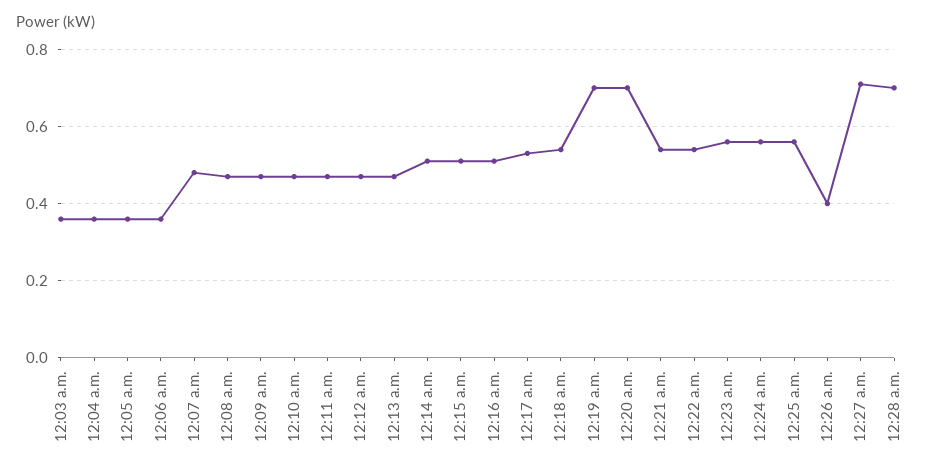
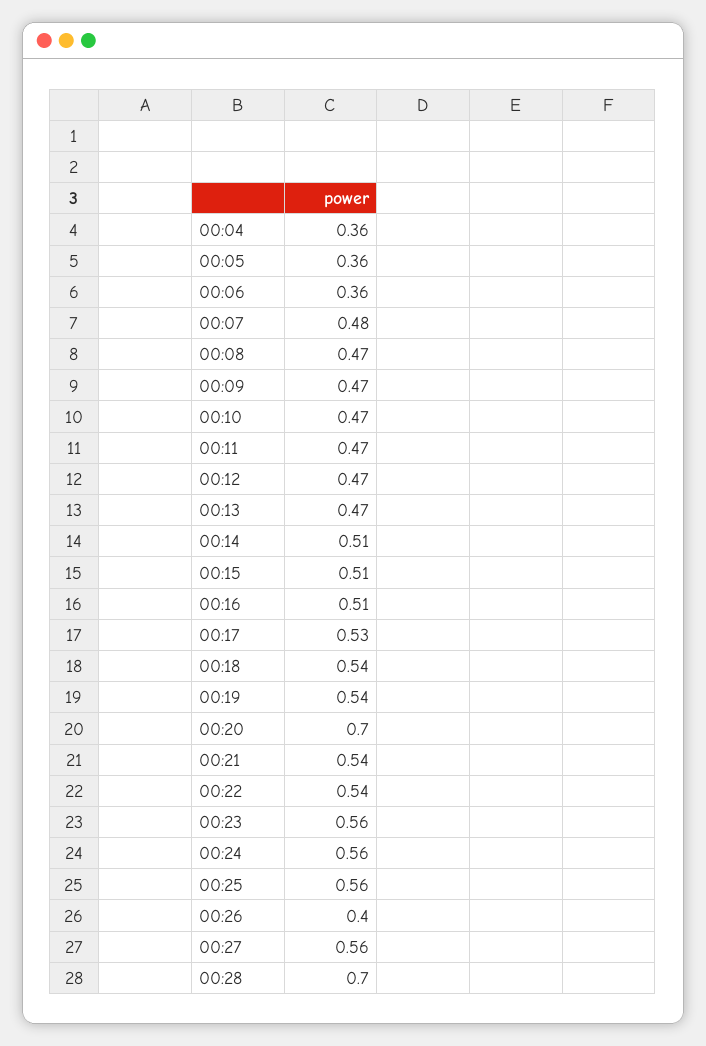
12:03 a.m.: 0.35 -> none
12:19 a.m.: 0.7 -> 0.54
12:27 a.m.: 0.7 -> 0.56

